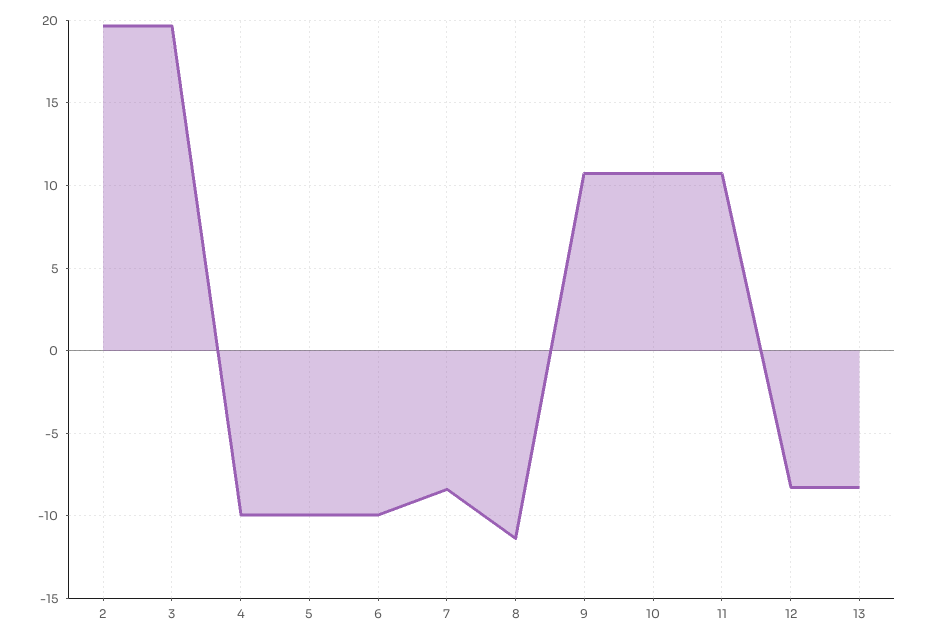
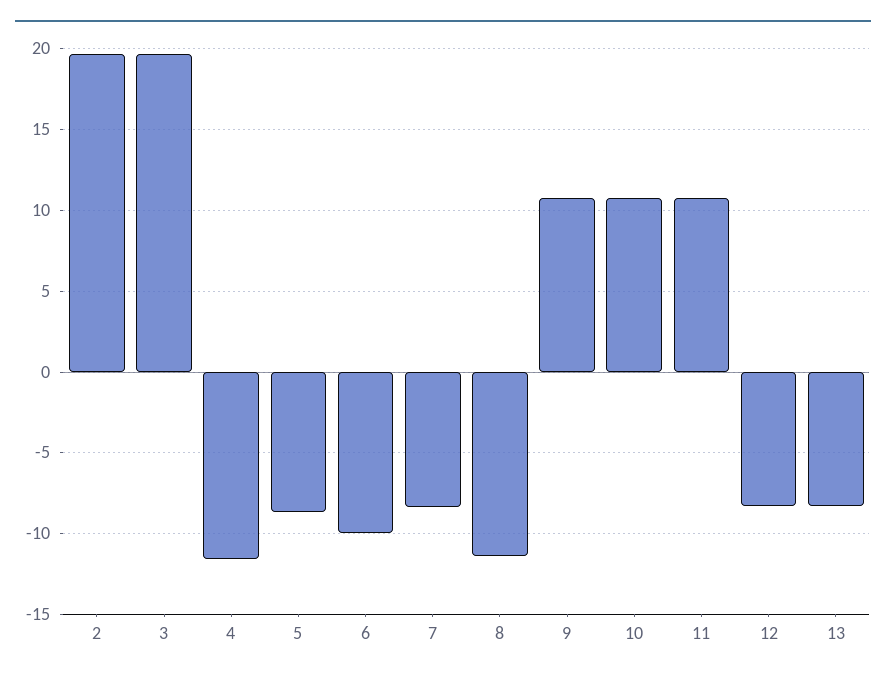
4: -10 -> -11.5
5: -10 -> -8.5

